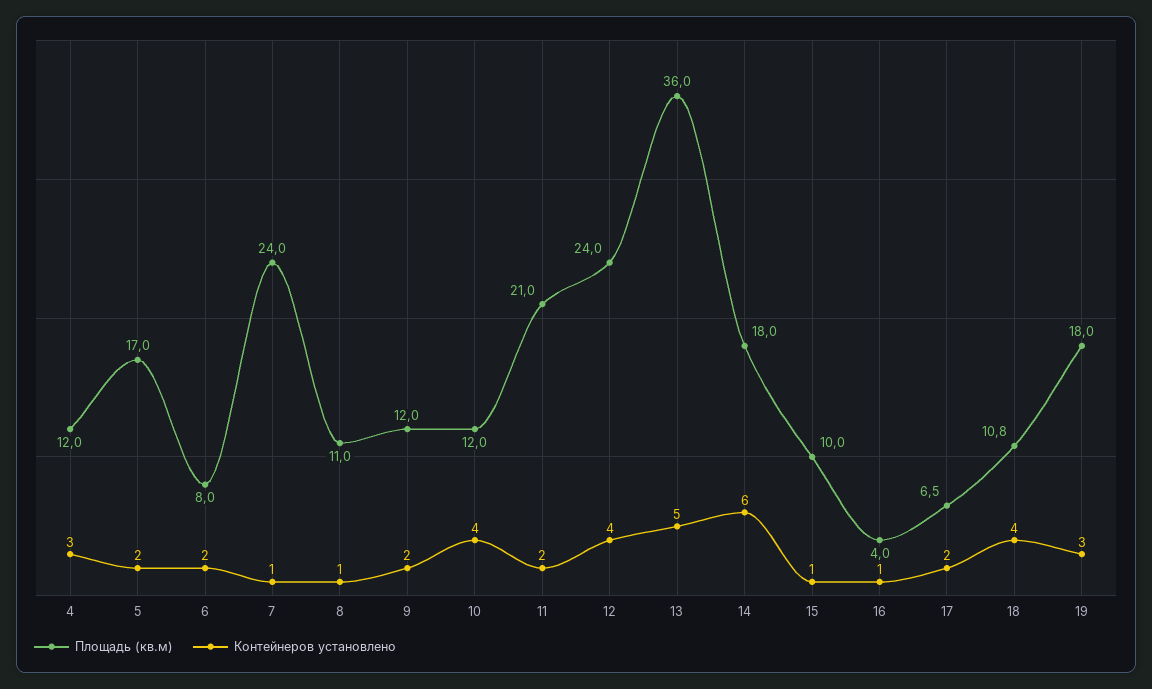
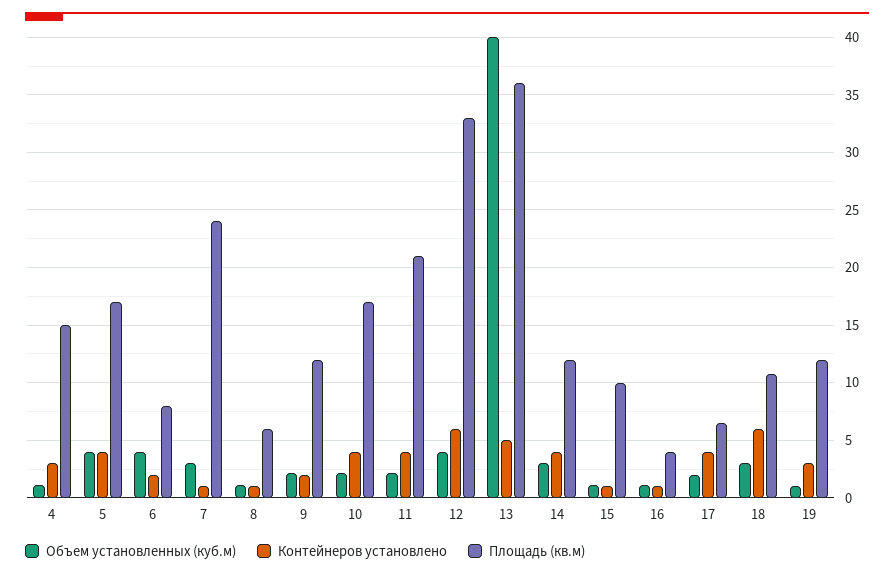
Площадь (кв.м), 4: 12 -> 15
Контейнеров установлено, 5: 2 -> 4
Площадь (кв.м), 8: 11 -> 6
Площадь (кв.м), 10: 12 -> 17
Контейнеров установлено, 11: 2 -> 4
Площадь (кв.м), 12: 24 -> 33
Контейнеров установлено, 12: 4 -> 6
Площадь (кв.м), 14: 18 -> 12
Контейнеров установлено, 14: 6 -> 4
Контейнеров установлено, 17: 2 -> 4
Контейнеров установлено, 18: 4 -> 6
Площадь (кв.м), 19: 18 -> 12
Объем установленных (куб.м), 4: none -> 1
Объем установленных (куб.м), 5: none -> 4
Объем установленных (куб.м), 6: none -> 4
Объем установленных (куб.м), 7: none -> 3
Объем установленных (куб.м), 8: none -> 1
Объем установленных (куб.м), 9: none -> 2
Объем установленных (куб.м), 10: none -> 2
Объем установленных (куб.м), 11: none -> 2
Объем установленных (куб.м), 12: none -> 4
Объем установленных (куб.м), 13: none -> 40
Объем установленных (куб.м), 14: none -> 3
Объем установленных (куб.м), 15: none -> 1
Объем установленных (куб.м), 16: none -> 1
Объем установленных (куб.м), 17: none -> 2
Объем установленных (куб.м), 18: none -> 3
Объем установленных (куб.м), 19: none -> 1

